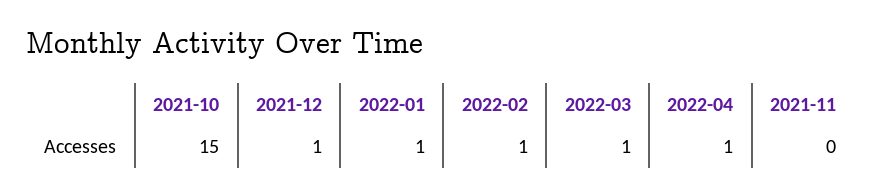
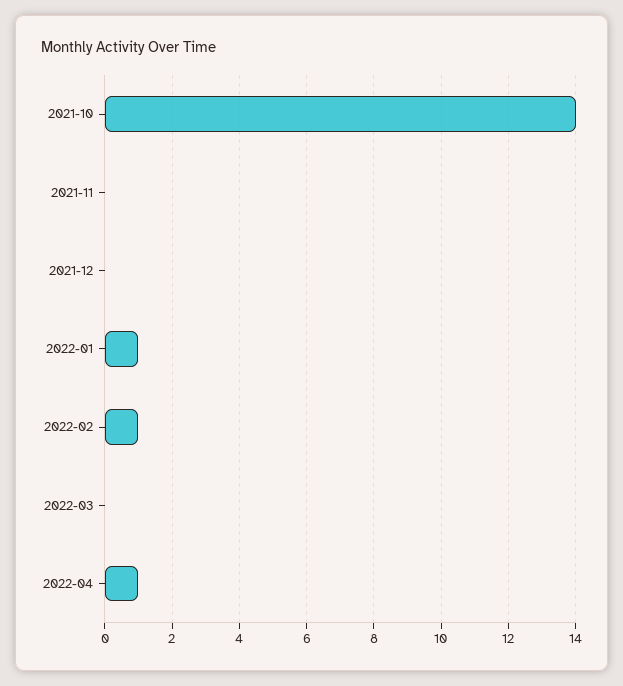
2021-10: 15 -> 14
2021-12: 1 -> 0
2022-03: 1 -> 0

